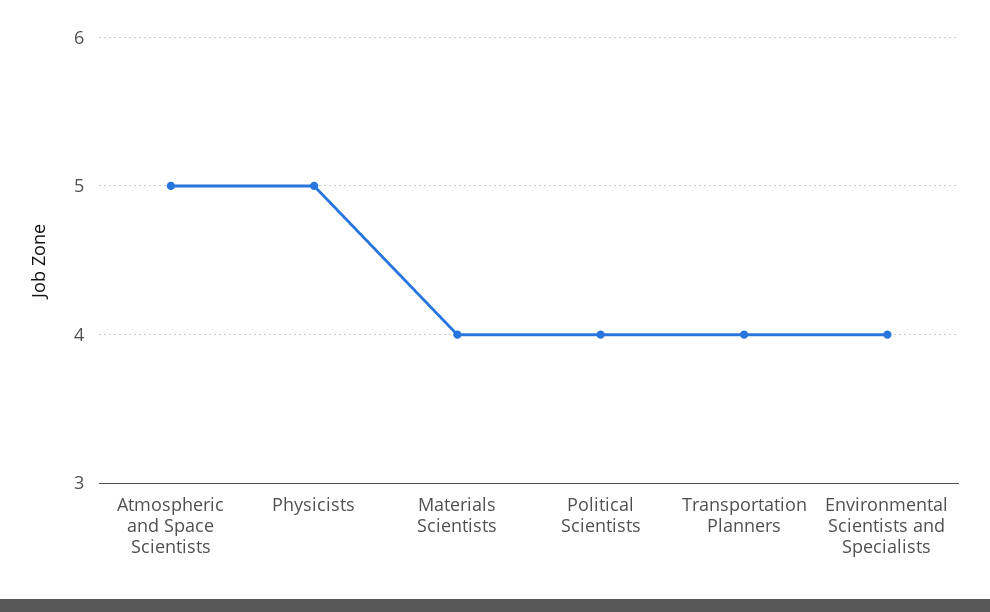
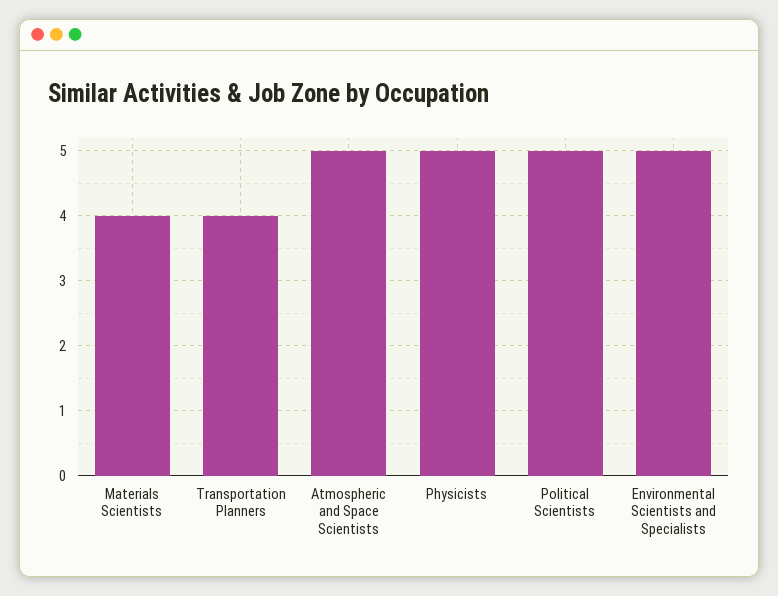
Political Scientists: 4 -> 5
Environmental Scientists and Specialists: 4 -> 5

